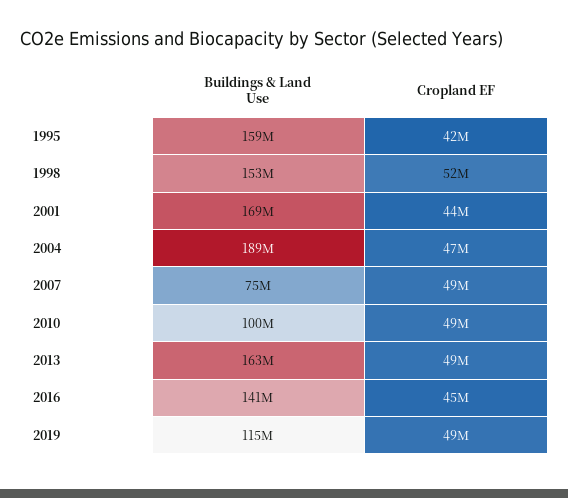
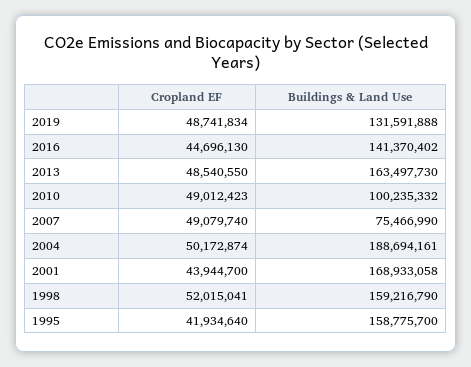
Buildings & Land Use, 1998: 153000000 -> 159216790
Cropland EF, 2004: 47000000 -> 50172874
Buildings & Land Use, 2019: 115000000 -> 131591888

